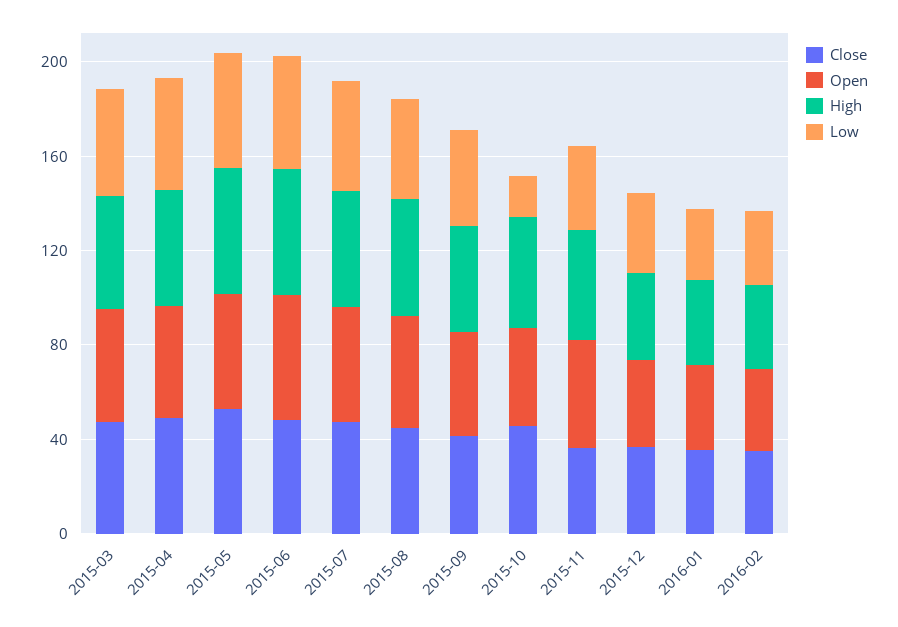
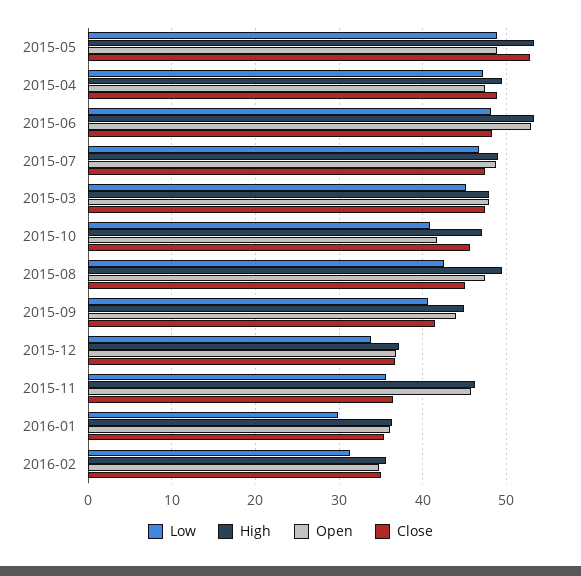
Low, 2015-10: 20 -> 41

